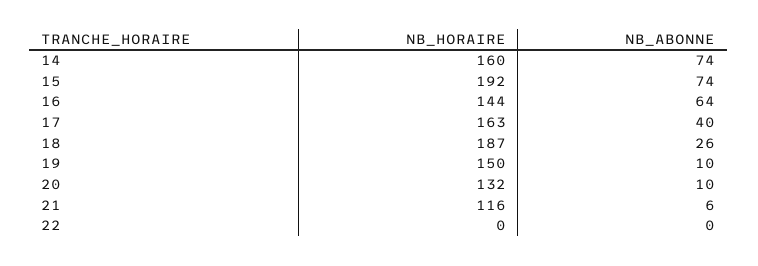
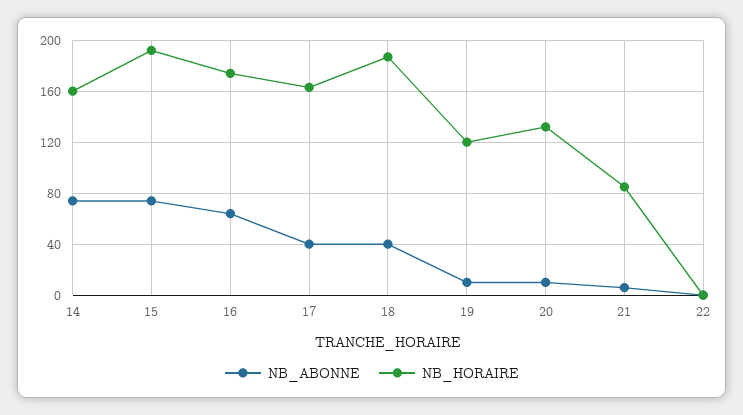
NB_HORAIRE, 16: 144 -> 175
NB_ABONNE, 18: 26 -> 40
NB_HORAIRE, 19: 150 -> 120
NB_HORAIRE, 21: 116 -> 85

